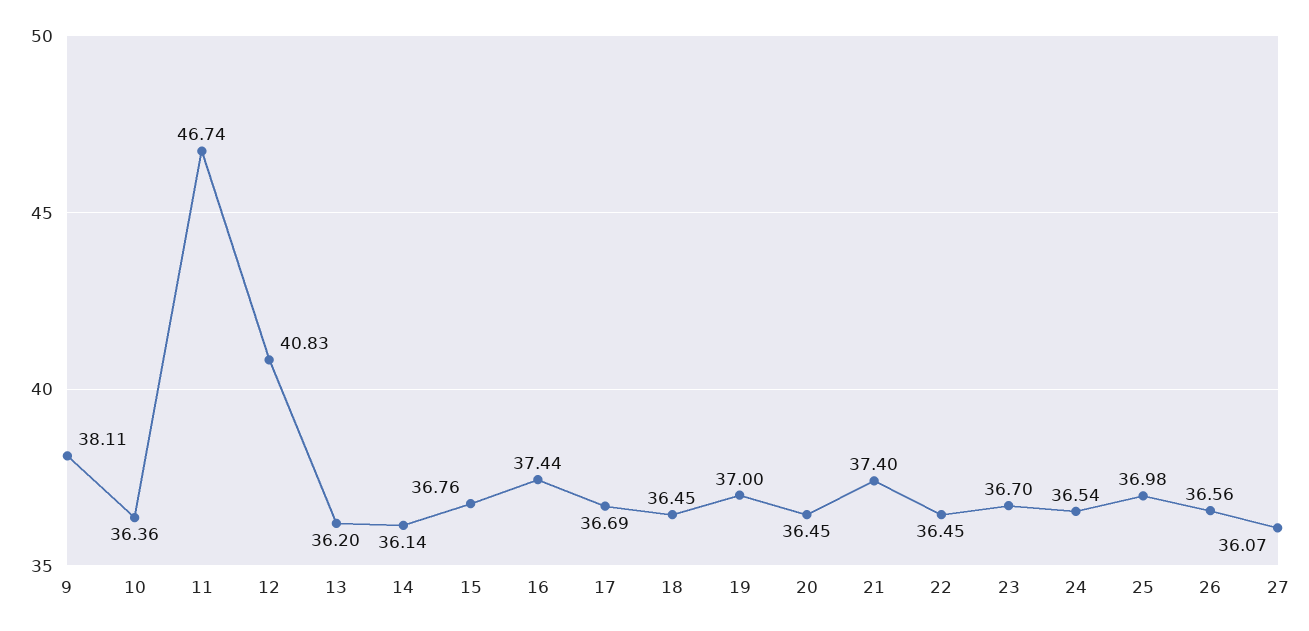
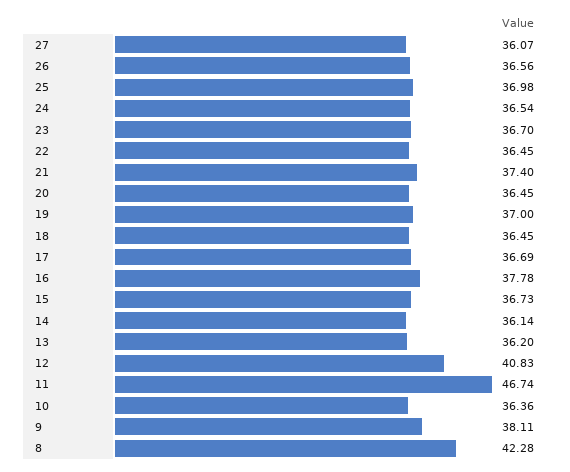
15: 36.76 -> 36.73
16: 37.44 -> 37.78
8: none -> 42.28

